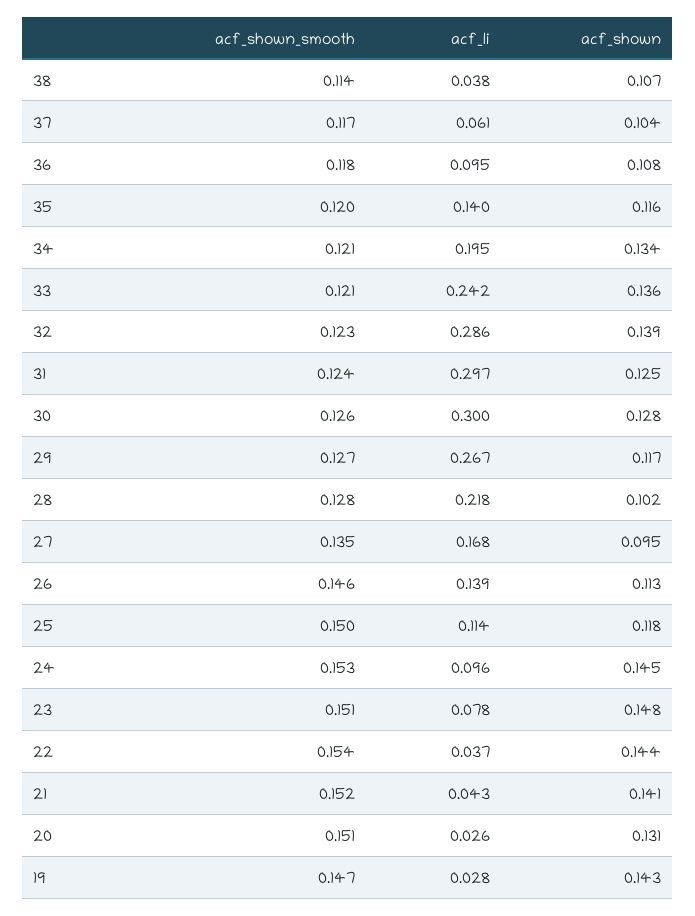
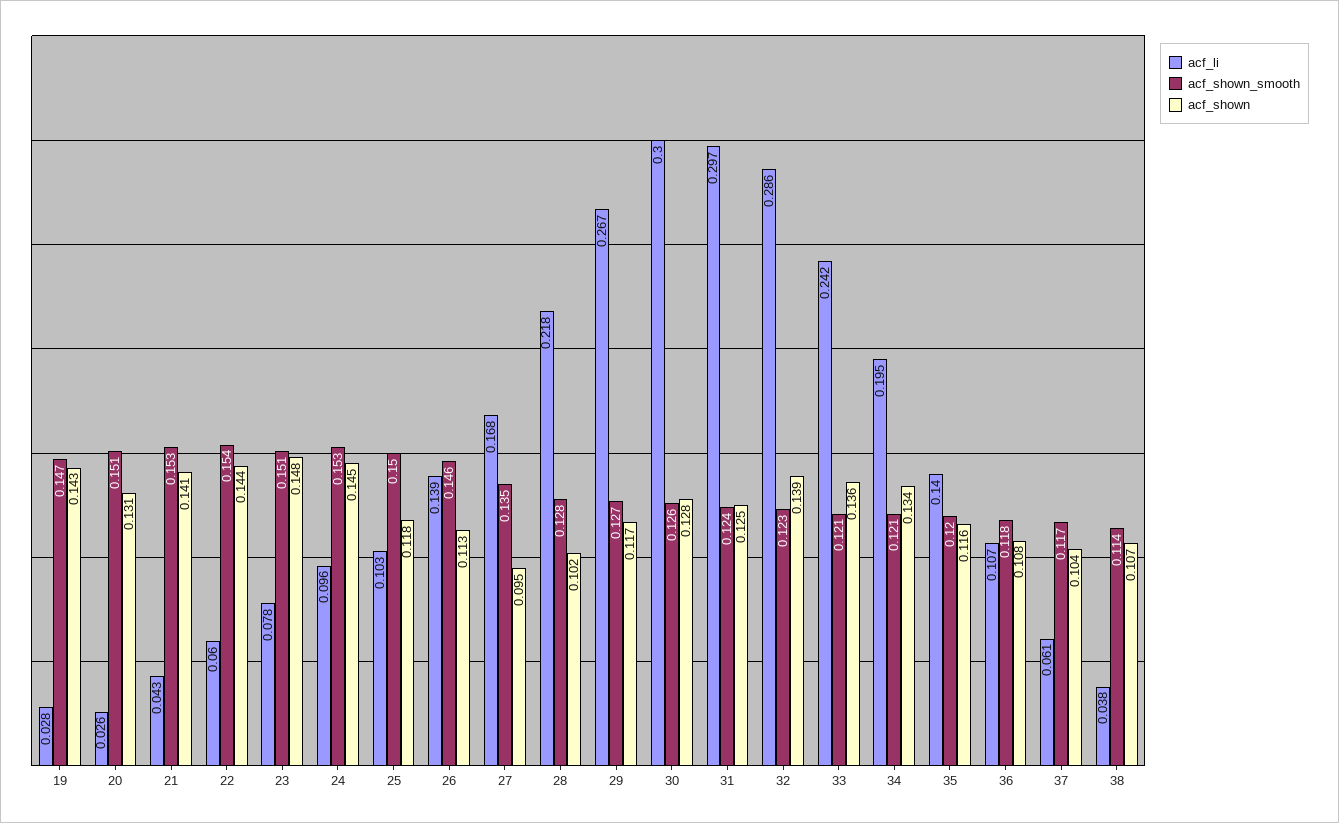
acf_li, 36: 0.095 -> 0.107
acf_li, 25: 0.114 -> 0.103
acf_li, 22: 0.037 -> 0.06
acf_shown_smooth, 21: 0.152 -> 0.153

